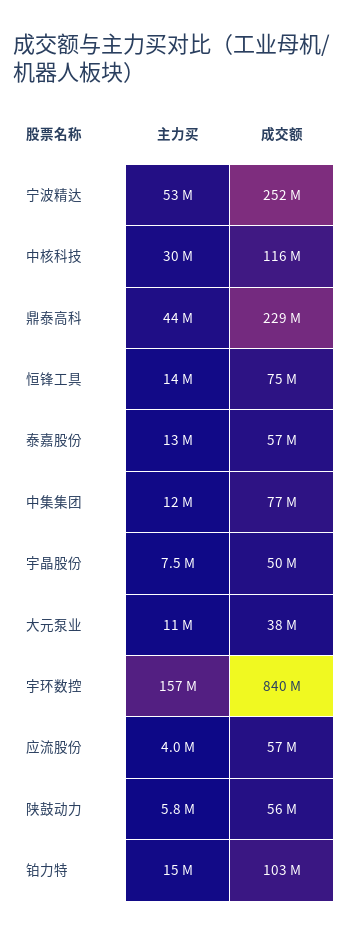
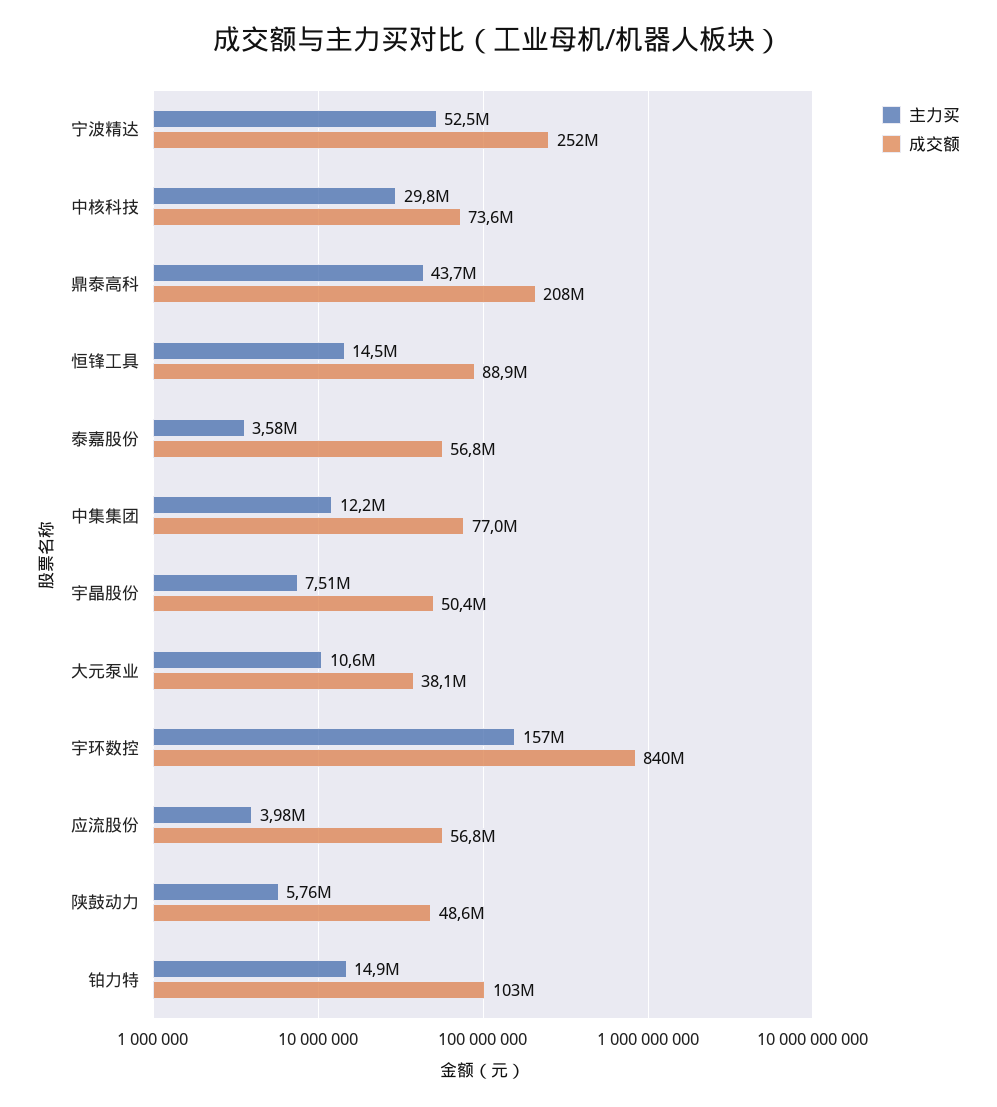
成交额, 中核科技: 116000000 -> 73600000
成交额, 鼎泰高科: 229000000 -> 208000000
成交额, 恒锋工具: 75000000 -> 88900000
主力买, 泰嘉股份: 13000000 -> 3580000
成交额, 陕鼓动力: 56000000 -> 48600000

